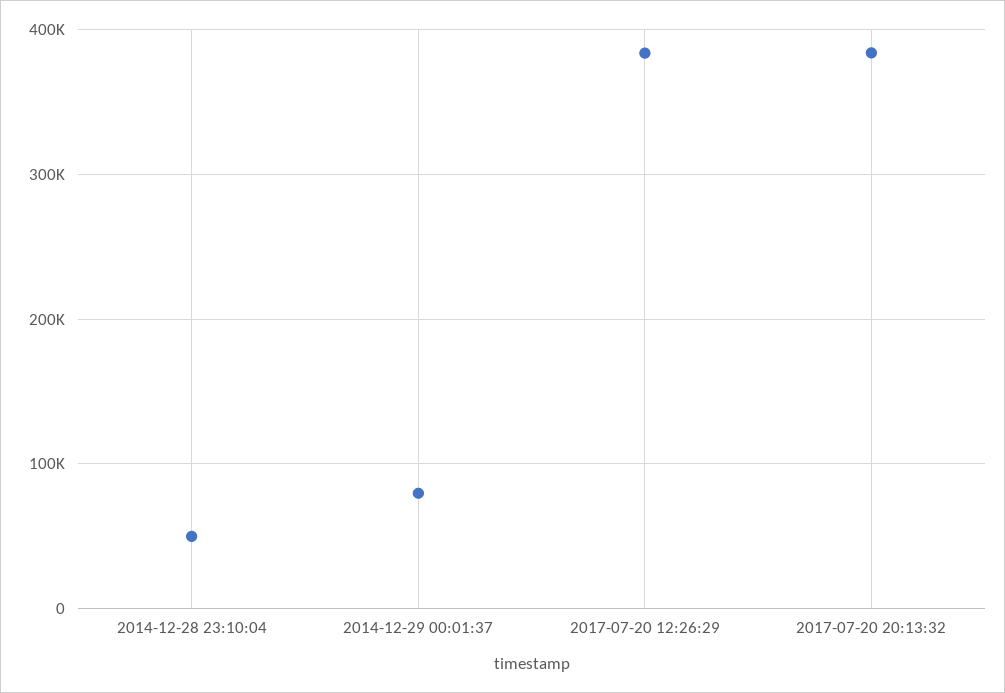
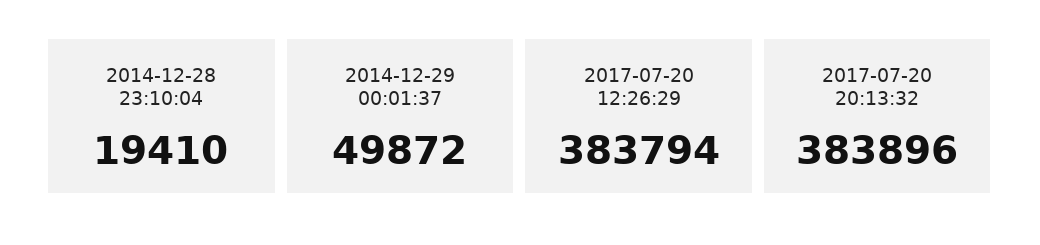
2014-12-28 23:10:04: 50000 -> 19410
2014-12-29 00:01:37: 80000 -> 49872

